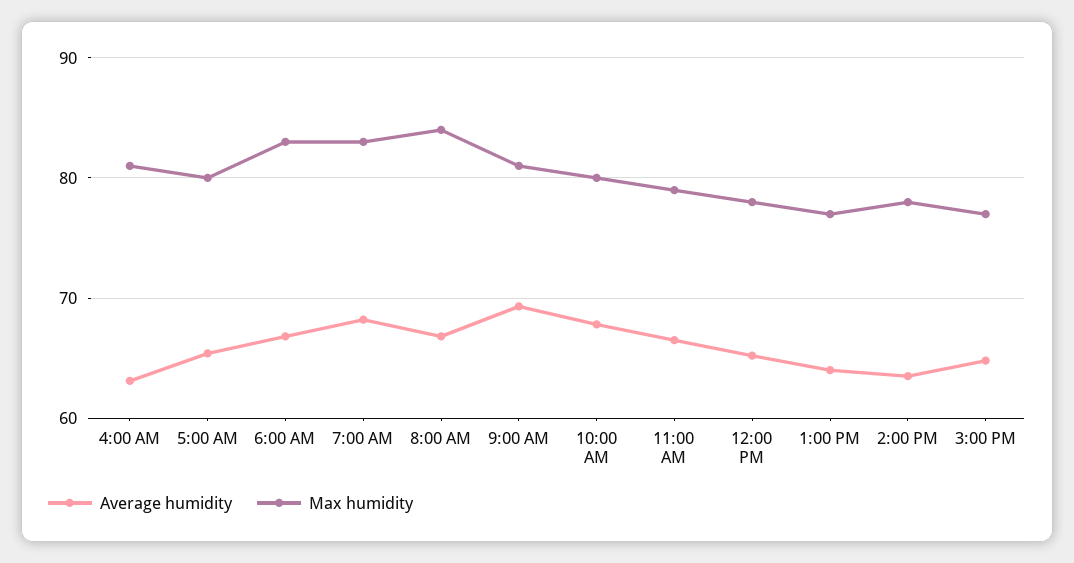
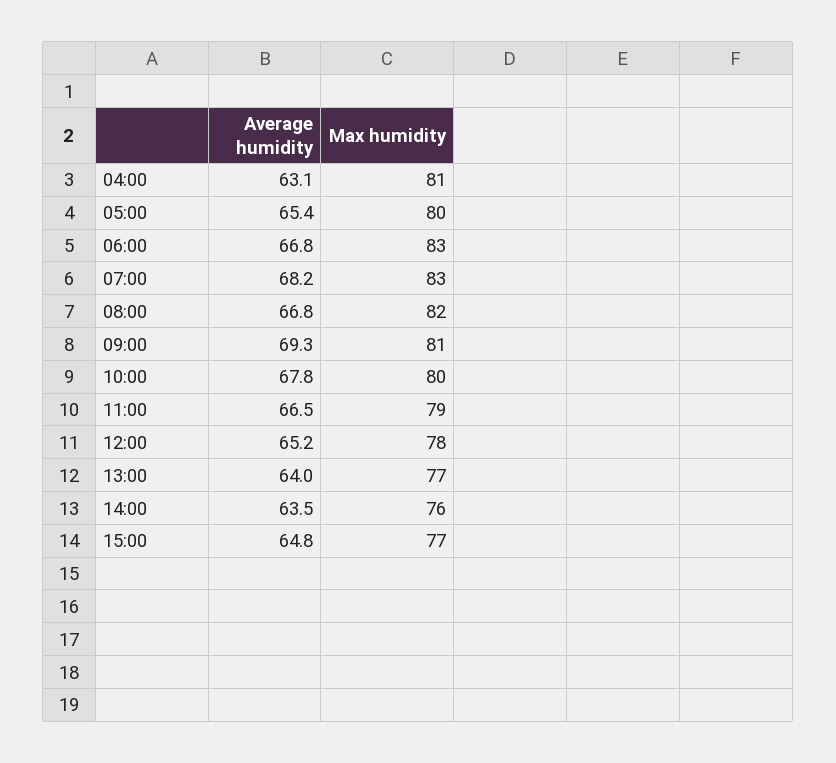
Max humidity, 8:00 AM: 84 -> 82
Max humidity, 2:00 PM: 78 -> 76

